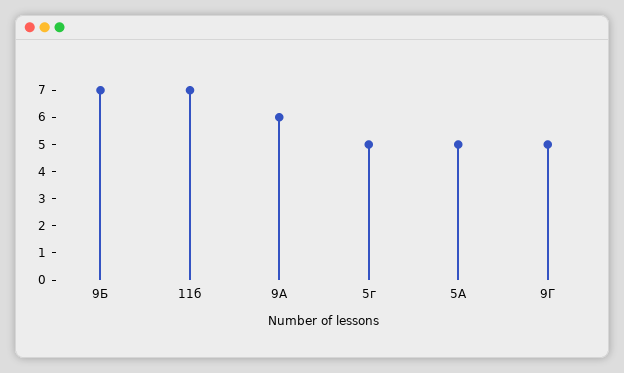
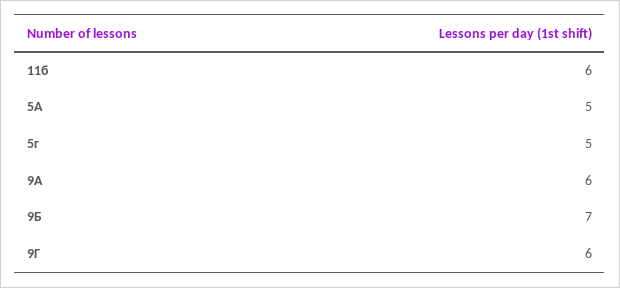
11б: 7 -> 6
9Г: 5 -> 6

